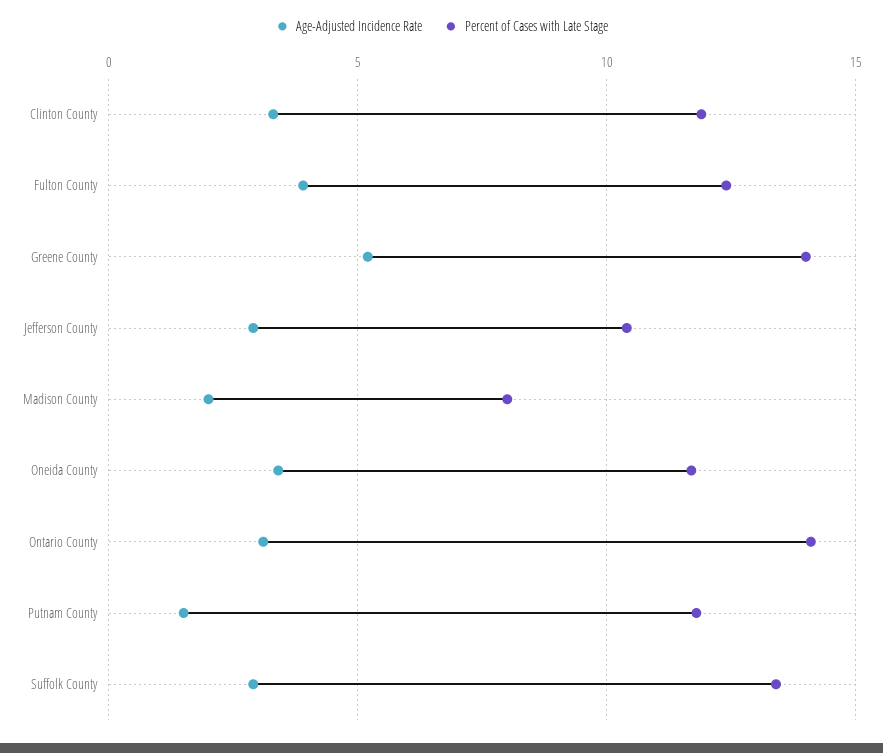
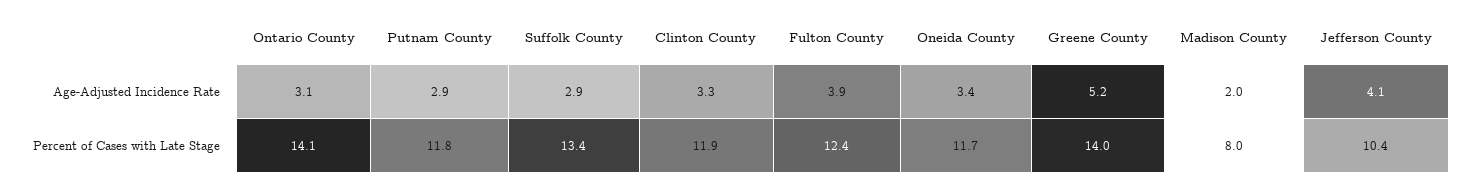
Age-Adjusted Incidence Rate, Jefferson County: 3 -> 4.1
Age-Adjusted Incidence Rate, Putnam County: 1.5 -> 2.9

